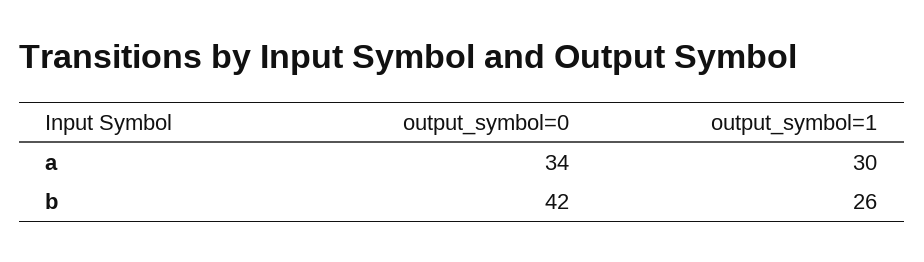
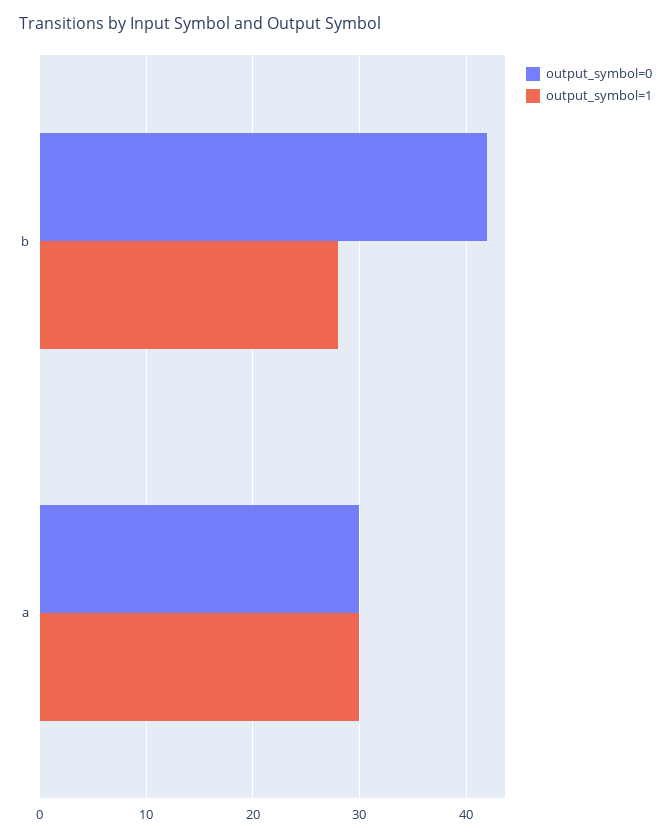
output_symbol=0, a: 34 -> 30
output_symbol=1, b: 26 -> 28

